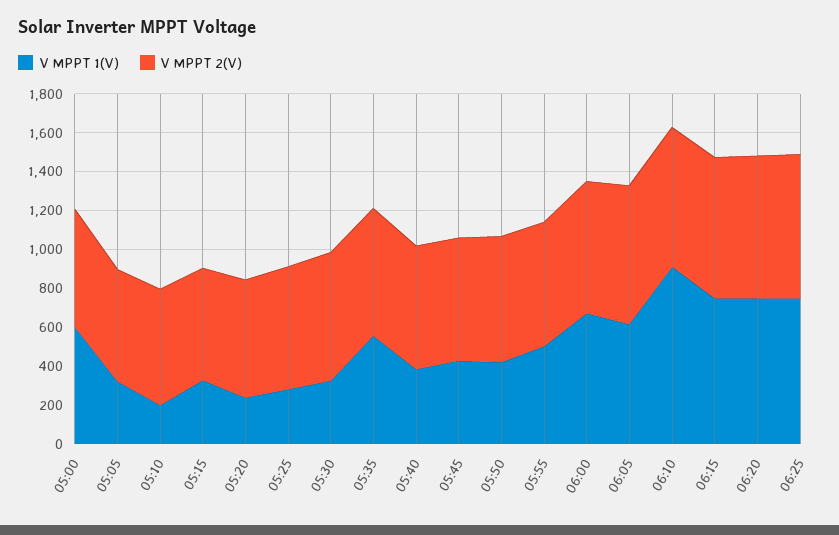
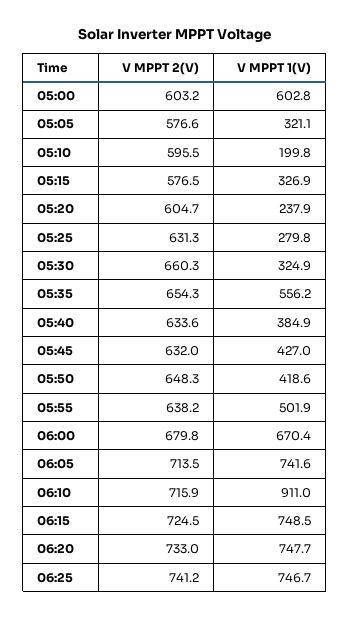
V MPPT 1(V), 06:05: 600 -> 741.6

